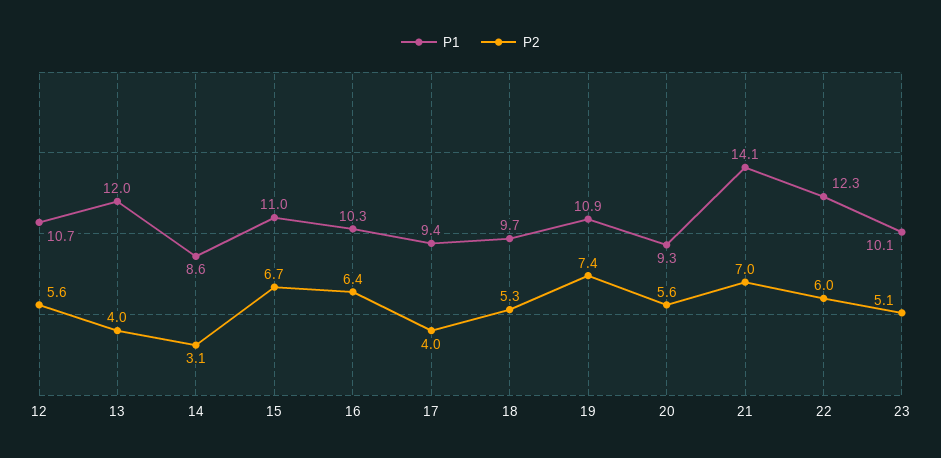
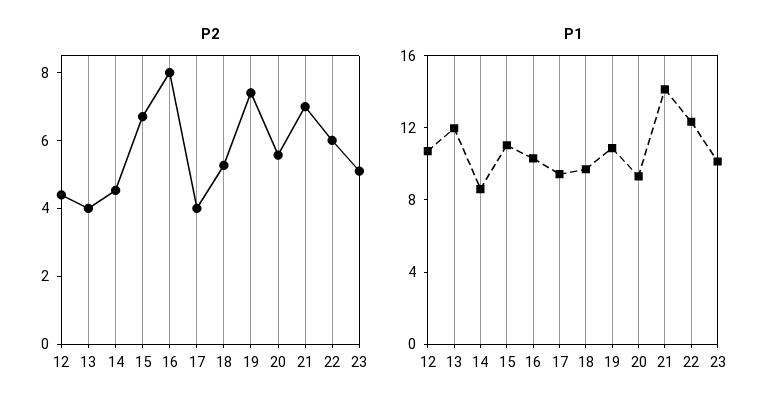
P2, 12: 5.6 -> 4.5
P2, 14: 3.1 -> 4.5
P2, 16: 6.4 -> 8

